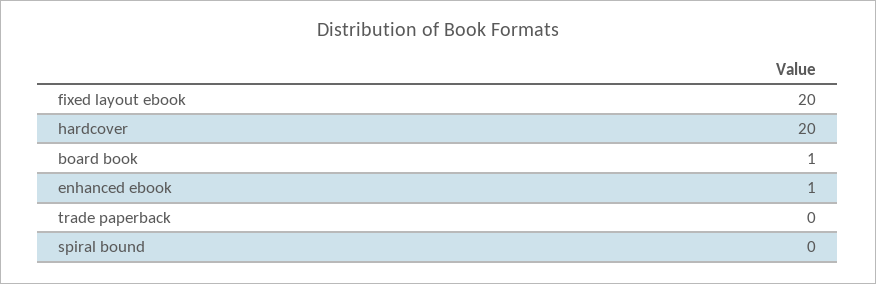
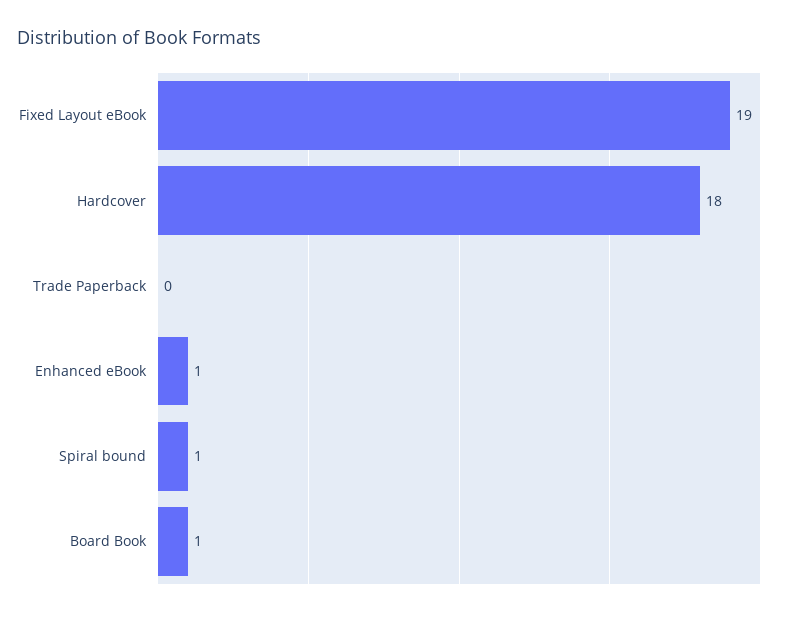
fixed layout ebook: 20 -> 19
hardcover: 20 -> 18
spiral bound: 0 -> 1

